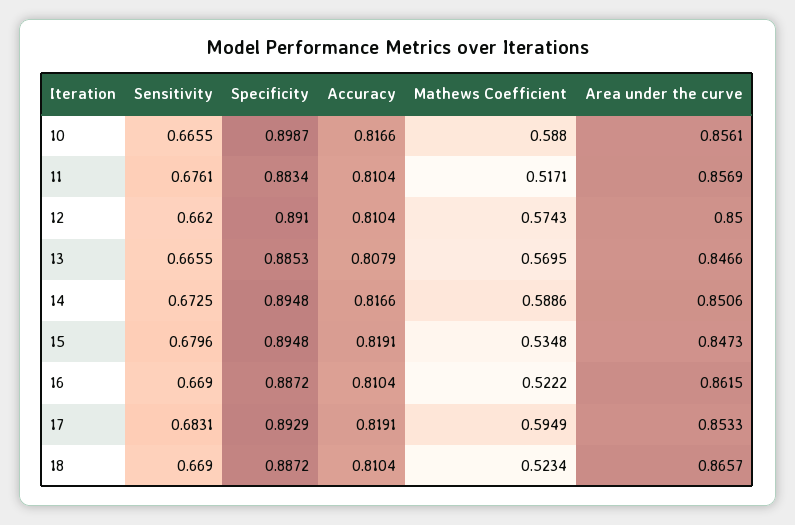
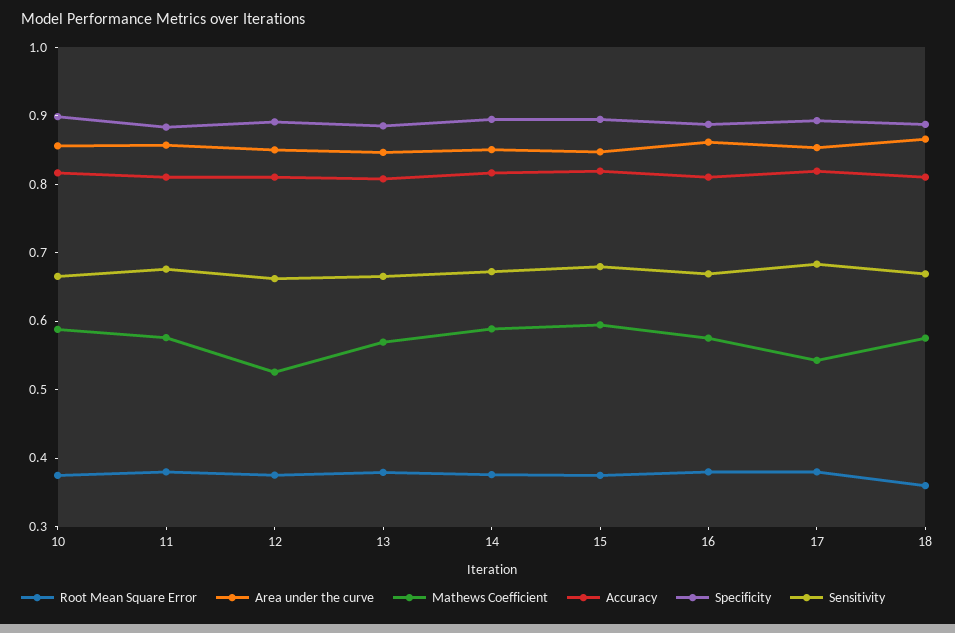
Mathews Coefficient, 11: 0.5171 -> 0.58
Mathews Coefficient, 12: 0.5743 -> 0.52
Mathews Coefficient, 15: 0.5348 -> 0.6
Mathews Coefficient, 16: 0.5222 -> 0.58
Mathews Coefficient, 17: 0.5949 -> 0.54
Mathews Coefficient, 18: 0.5234 -> 0.58
Root Mean Square Error, 10: none -> 0.38
Root Mean Square Error, 11: none -> 0.38
Root Mean Square Error, 12: none -> 0.38
Root Mean Square Error, 13: none -> 0.38
Root Mean Square Error, 14: none -> 0.38
Root Mean Square Error, 15: none -> 0.38
Root Mean Square Error, 16: none -> 0.38
Root Mean Square Error, 17: none -> 0.38
Root Mean Square Error, 18: none -> 0.36

